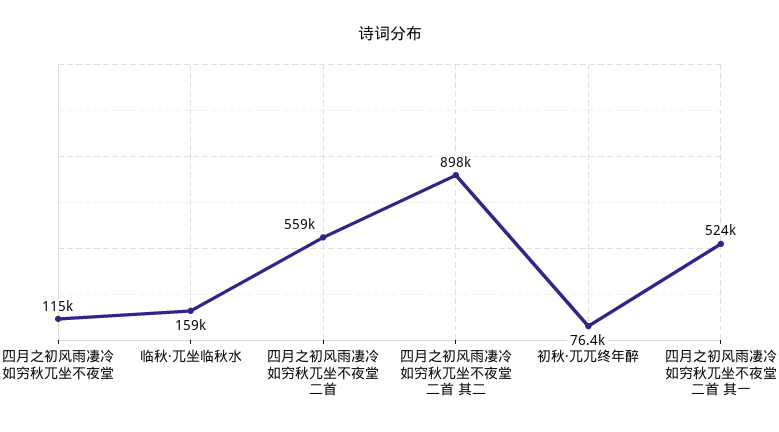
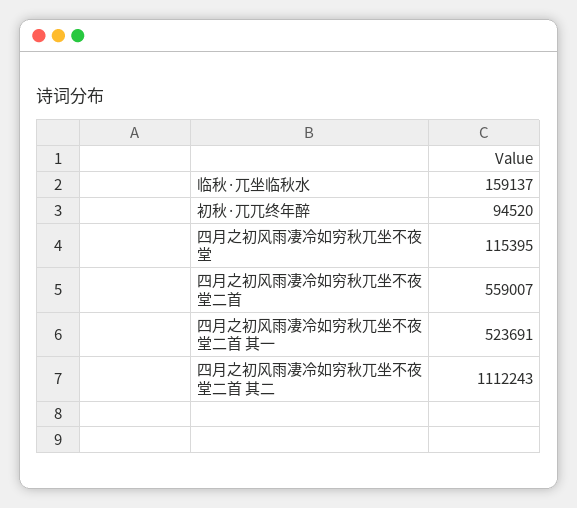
四月之初风雨凄冷如穷秋兀坐不夜堂二首 其二: 898000 -> 1112243
初秋·兀兀终年醉: 76400 -> 94520

